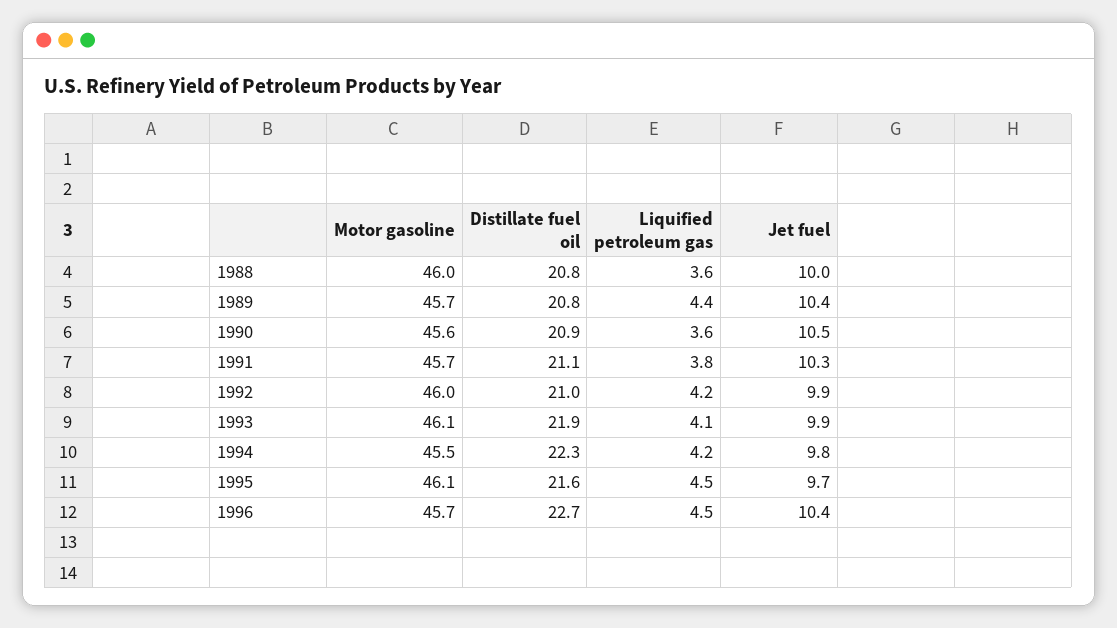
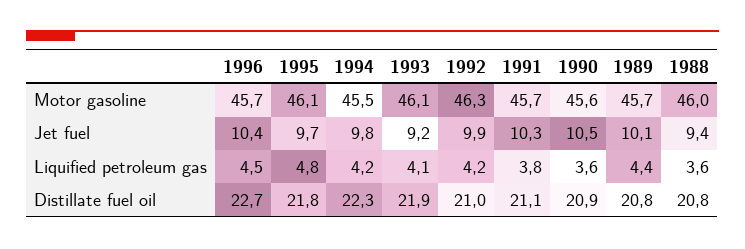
Jet fuel, 1988: 10 -> 9.4
Jet fuel, 1989: 10.4 -> 10.1
Motor gasoline, 1992: 46 -> 46.3
Jet fuel, 1993: 9.9 -> 9.2
Distillate fuel oil, 1995: 21.6 -> 21.8
Liquified petroleum gas, 1995: 4.5 -> 4.8

